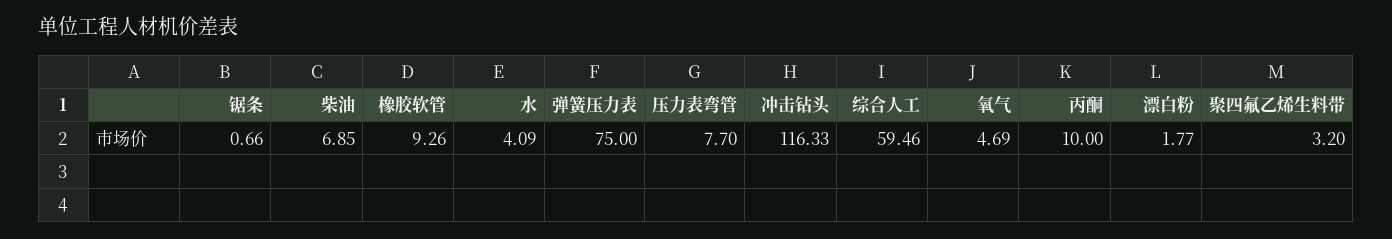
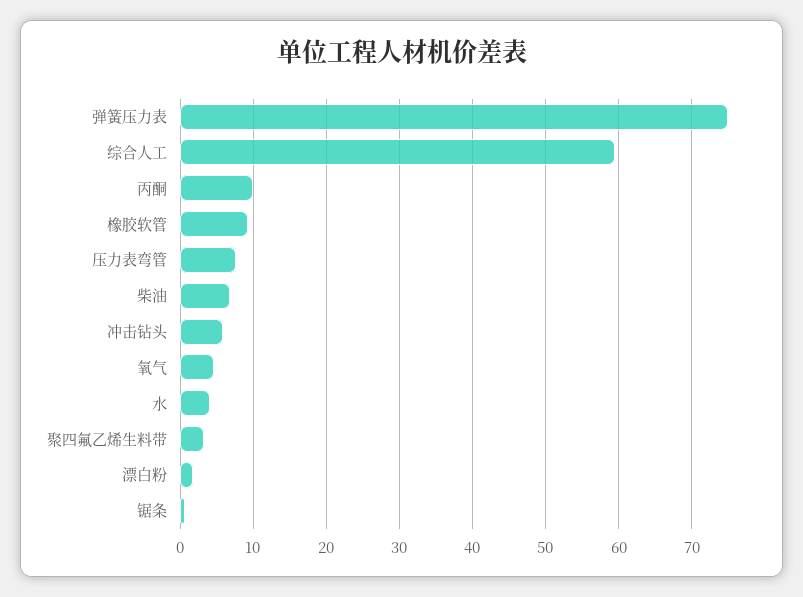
冲击钻头: 116.33 -> 6

